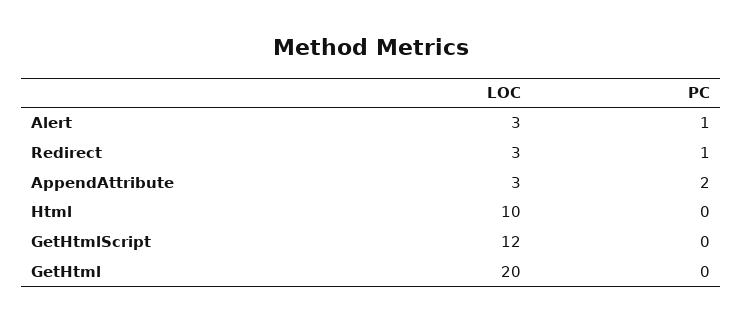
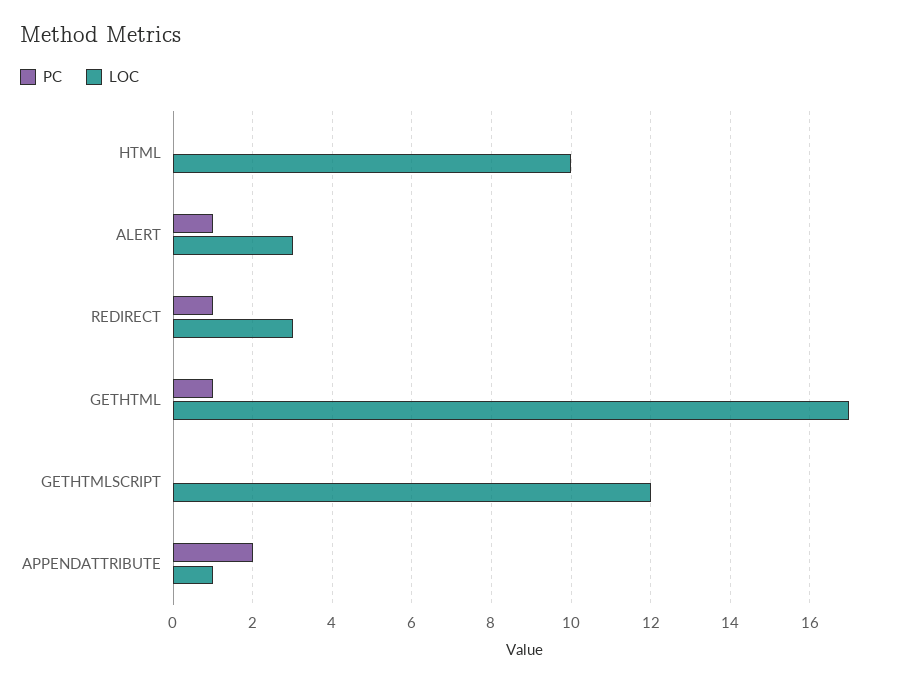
LOC, AppendAttribute: 3 -> 1
LOC, GetHtml: 20 -> 17
PC, GetHtml: 0 -> 1

